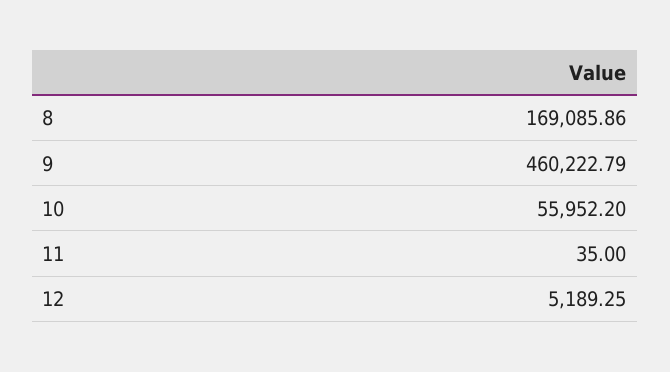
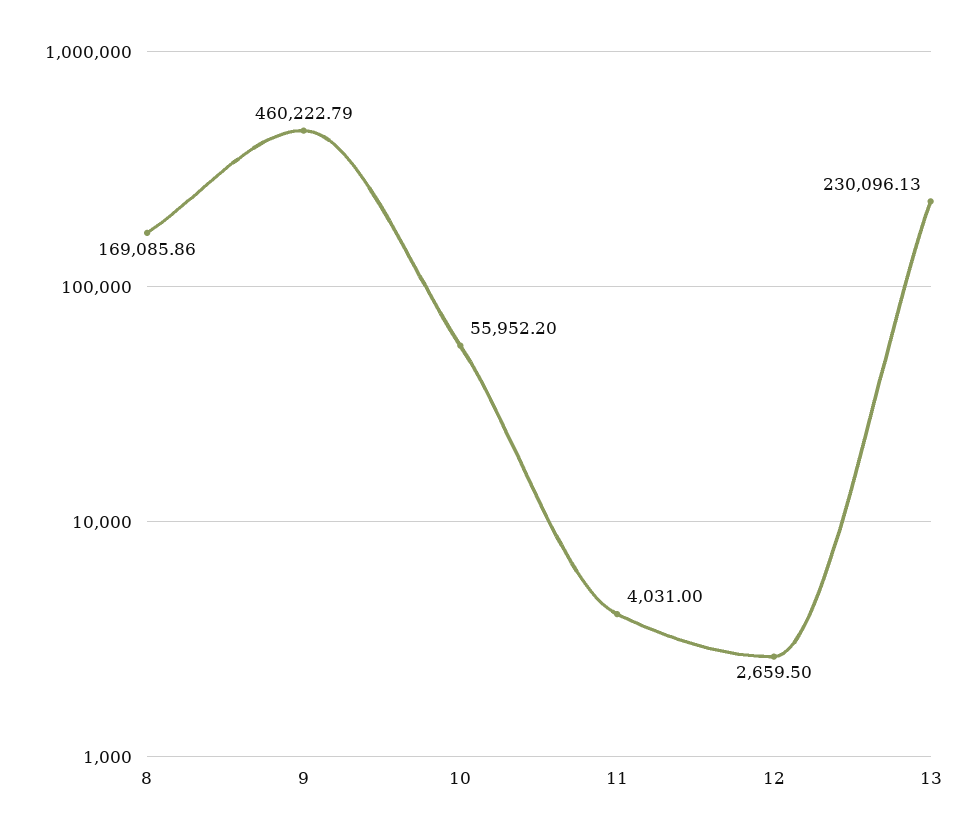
11: 35 -> 4031
12: 5189.25 -> 2659.5
13: none -> 230096.13

